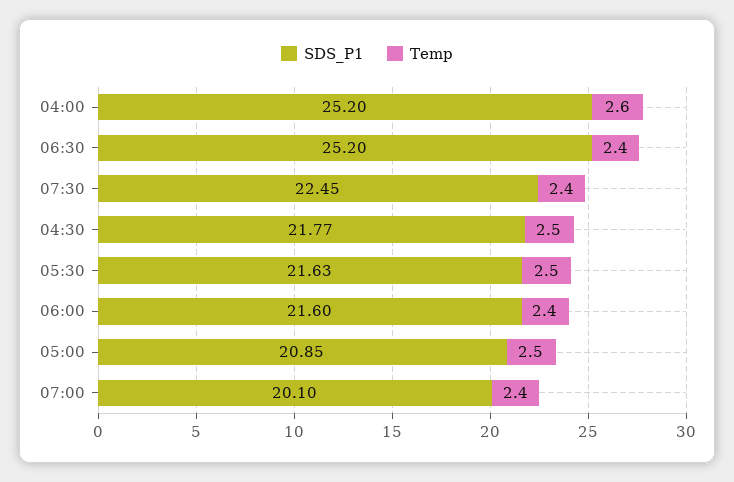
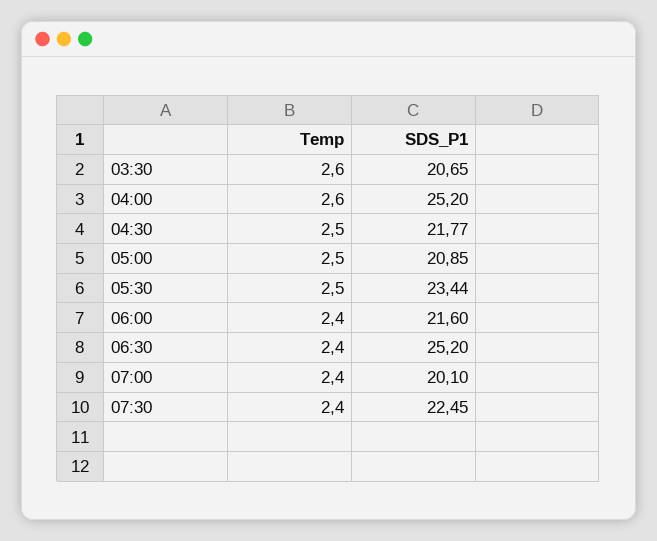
SDS_P1, 05:30: 21.63 -> 23.44
Temp, 03:30: none -> 2.6
SDS_P1, 03:30: none -> 20.65

